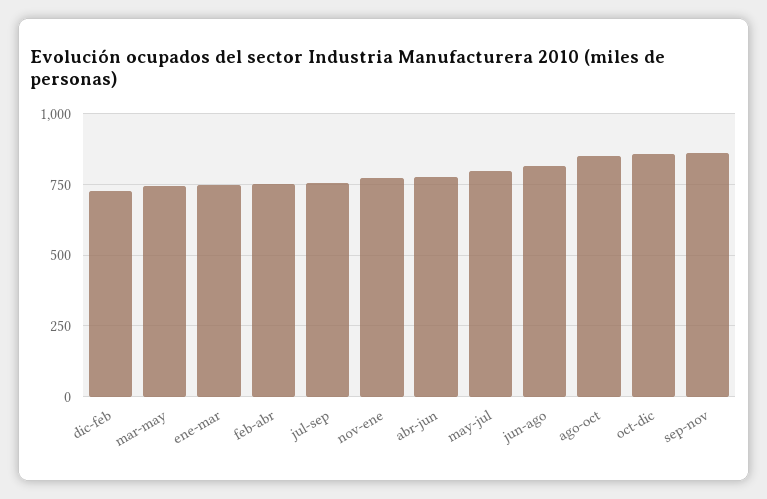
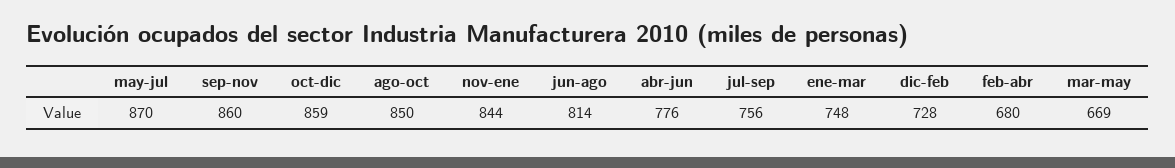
mar-may: 750 -> 669
feb-abr: 750 -> 680
nov-ene: 775 -> 844
may-jul: 800 -> 870

